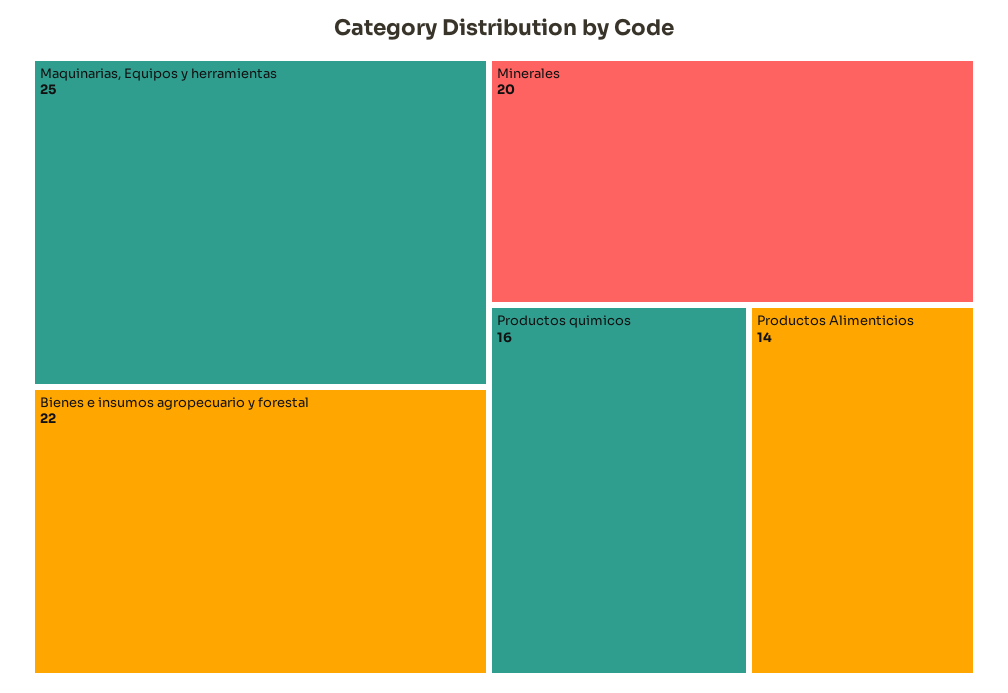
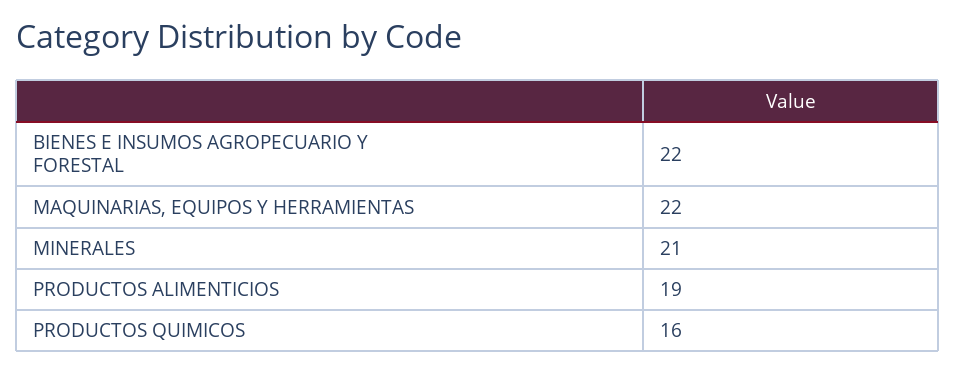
Maquinarias, Equipos y herramientas: 25 -> 22
Minerales: 20 -> 21
Productos Alimenticios: 14 -> 19

